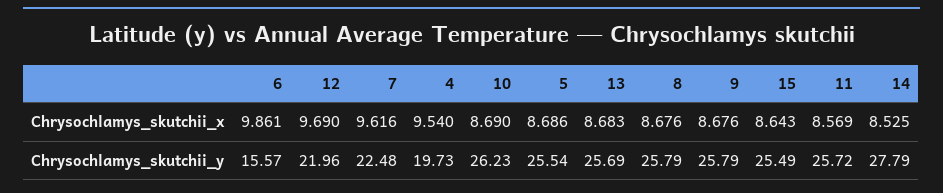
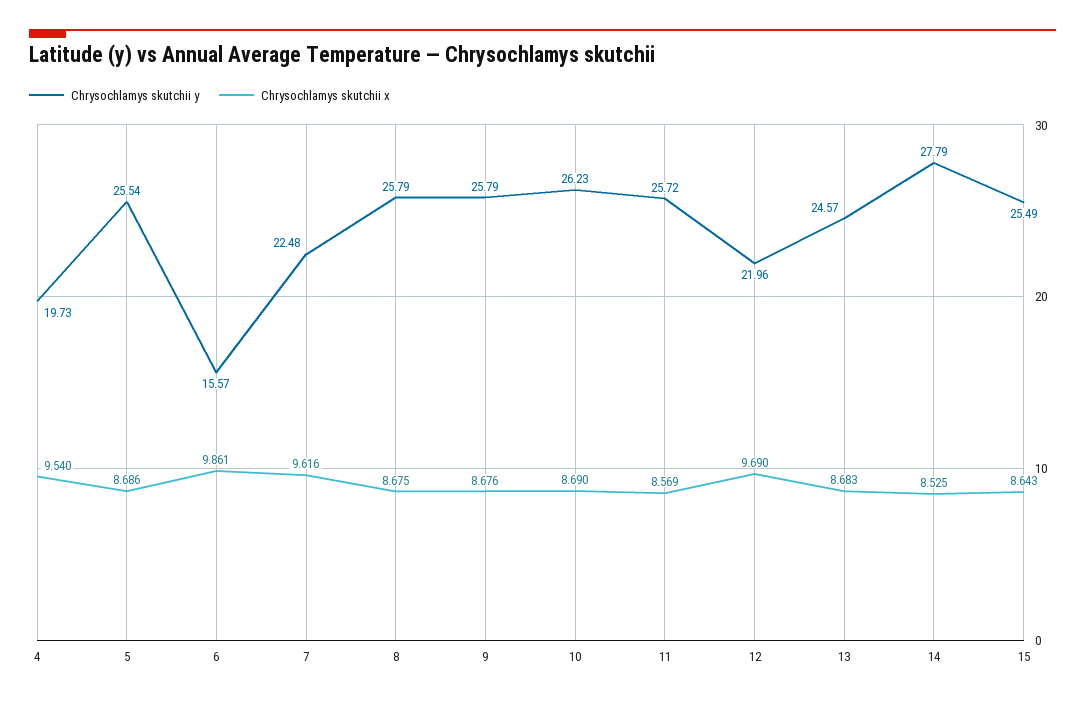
Chrysochlamys_skutchii_x, 8: 8.676 -> 8.675
Chrysochlamys_skutchii_y, 13: 25.69 -> 24.57

